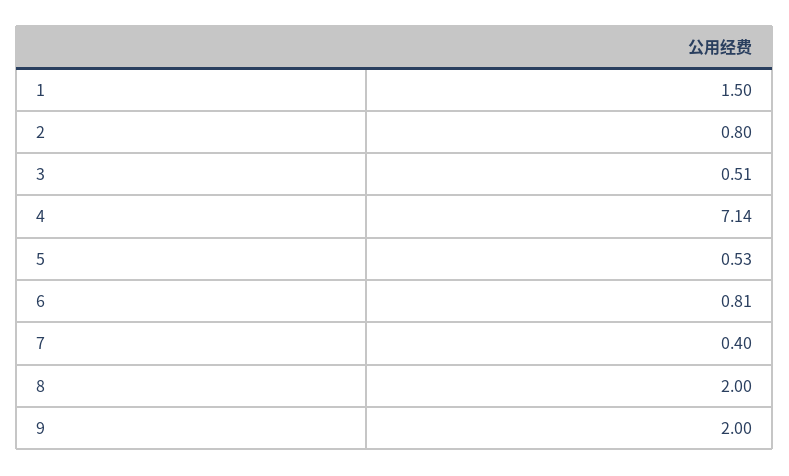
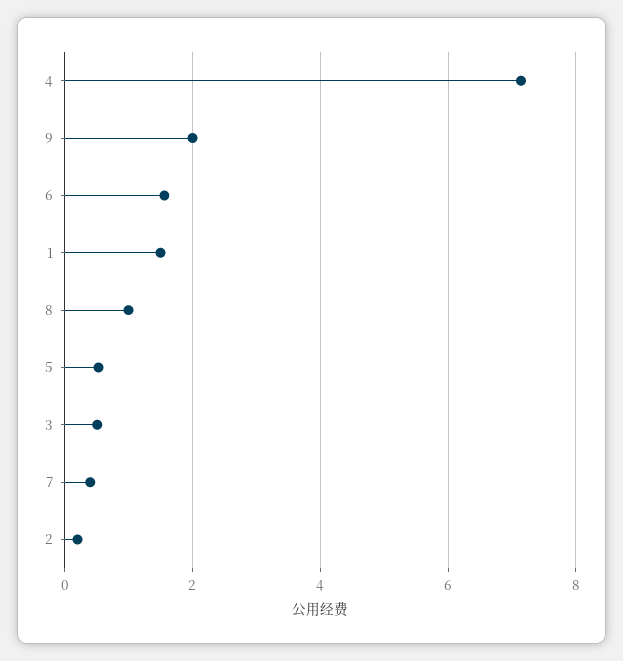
2: 0.8 -> 0.2
6: 0.81 -> 1.6
8: 2 -> 1

